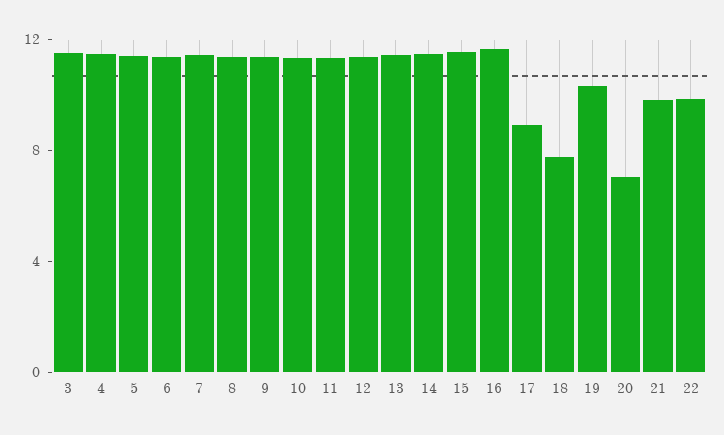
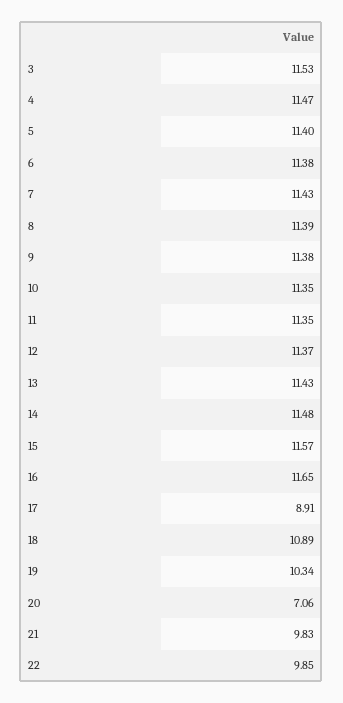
18: 8 -> 10.89

